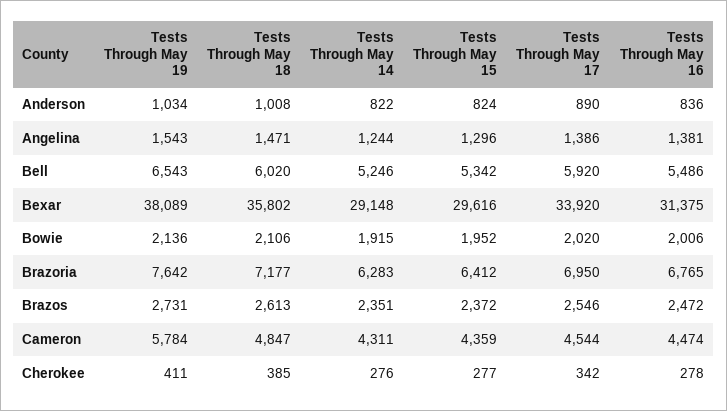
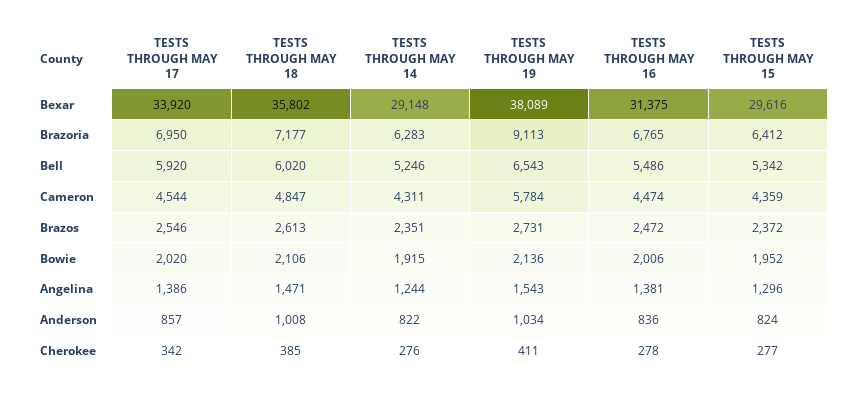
Tests Through May 17, Anderson: 890 -> 857
Tests Through May 19, Brazoria: 7642 -> 9113

